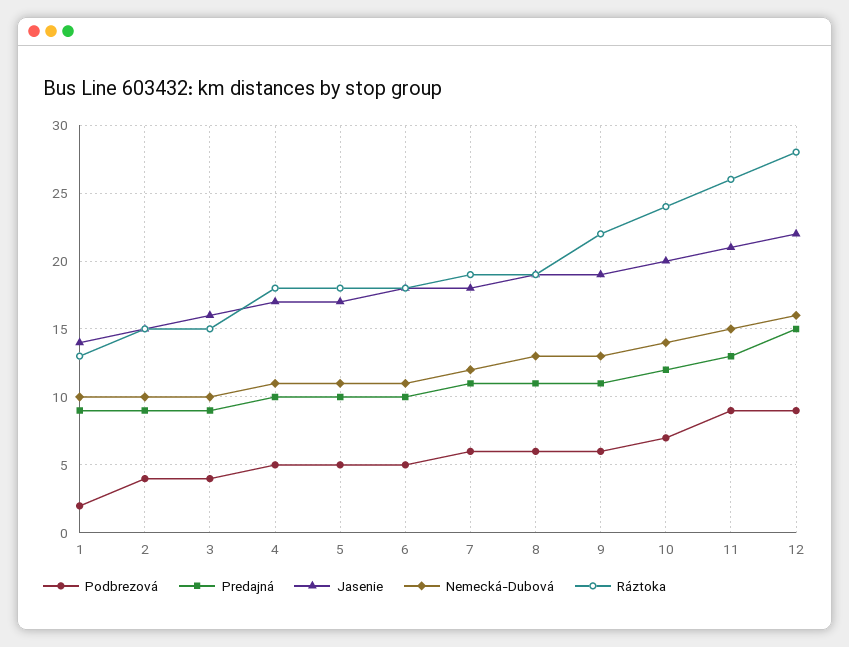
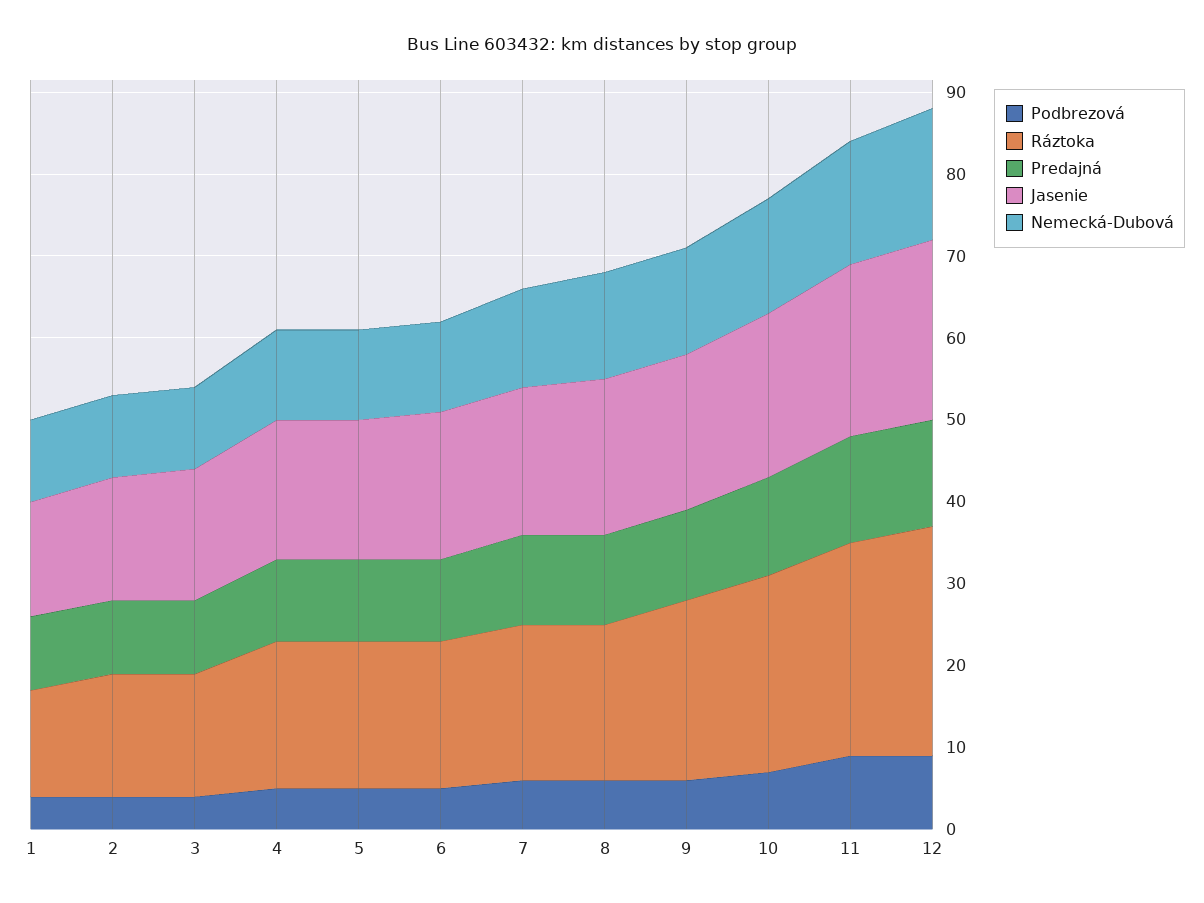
Podbrezová, 1: 2 -> 4
Predajná, 12: 15 -> 13

